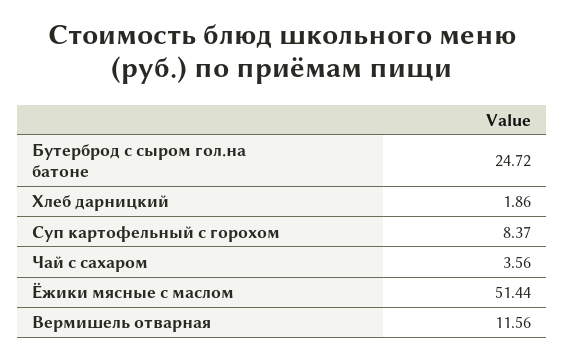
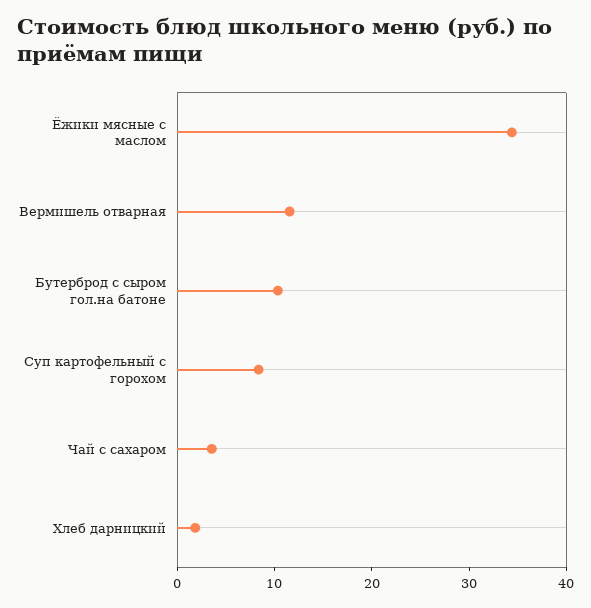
Бутерброд с сыром гол.на батоне: 24.72 -> 10
Ёжики мясные с маслом: 51.44 -> 34

